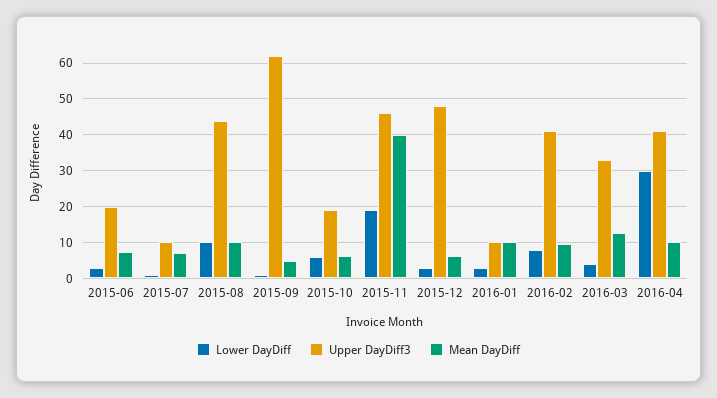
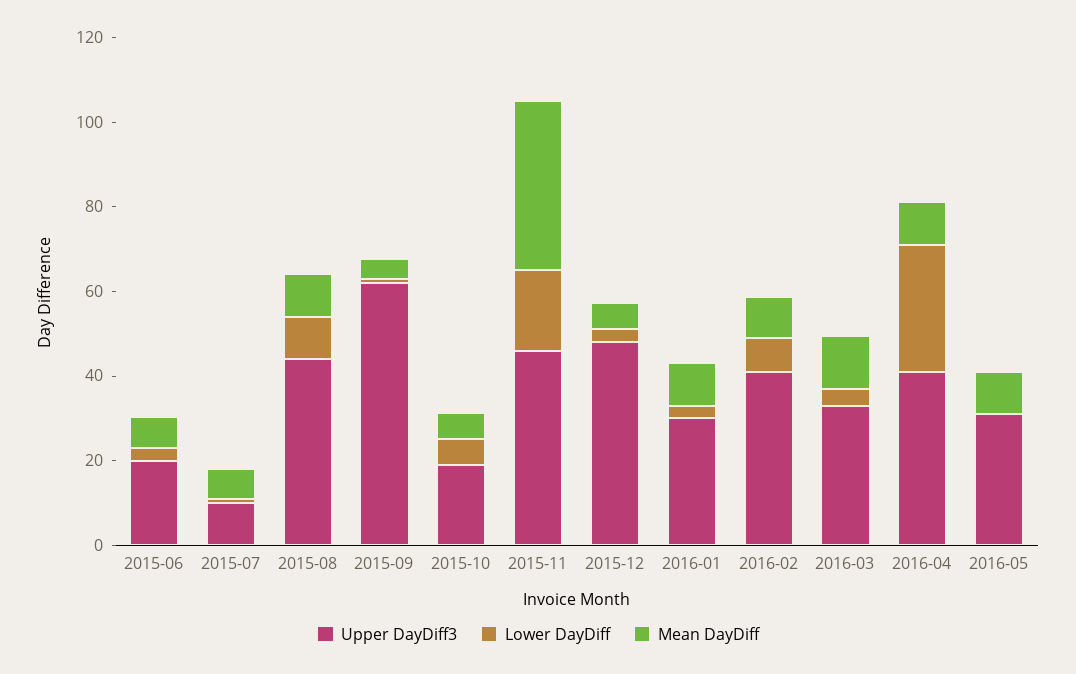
Upper DayDiff3, 2016-01: 10 -> 30
Upper DayDiff3, 2016-05: none -> 30
Lower DayDiff, 2016-05: none -> 0
Mean DayDiff, 2016-05: none -> 10

